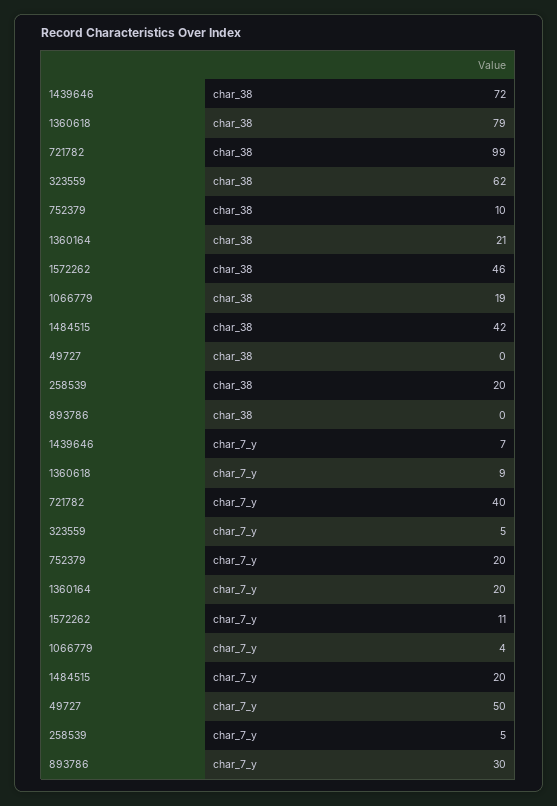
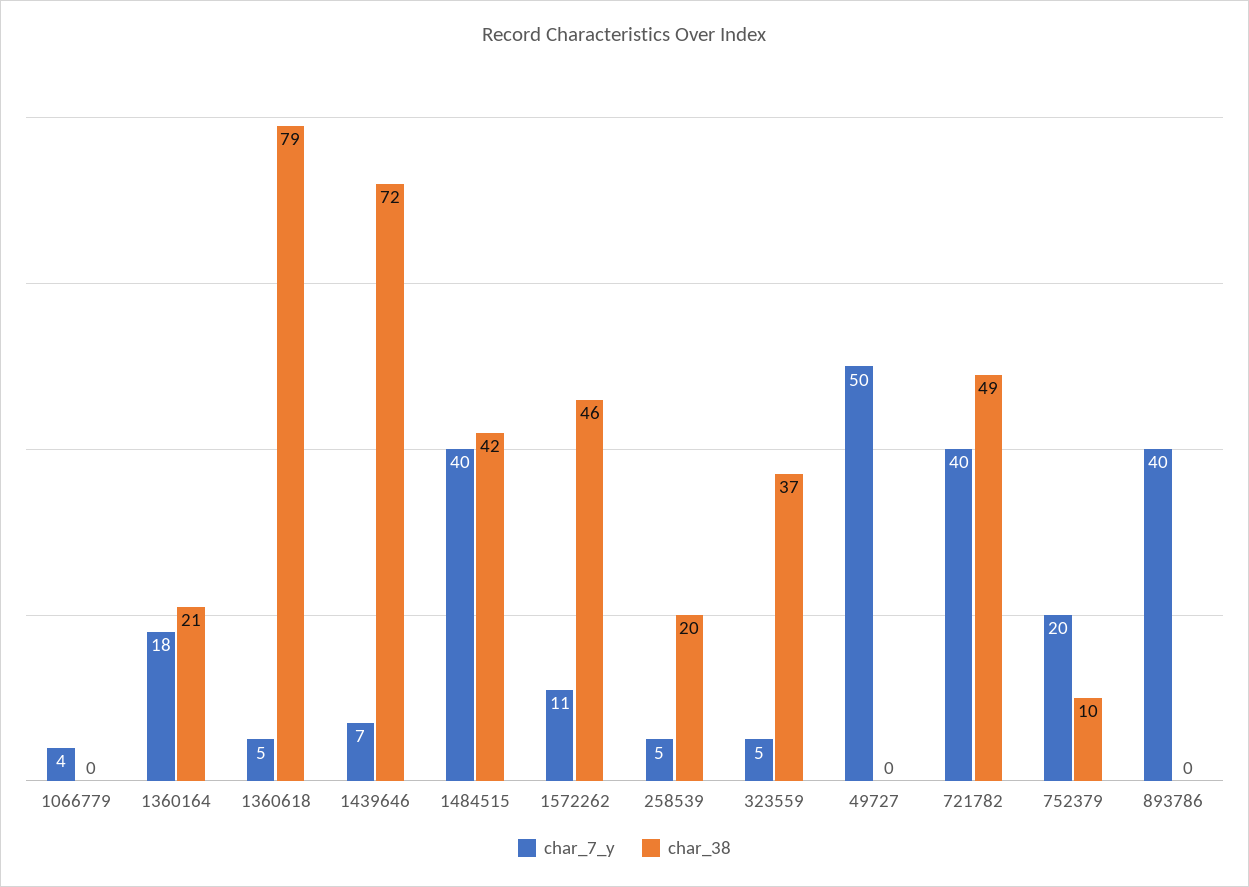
char_38, 721782: 99 -> 49
char_38, 323559: 62 -> 37
char_38, 1066779: 19 -> 0
char_7_y, 1360618: 9 -> 5
char_7_y, 1360164: 20 -> 18
char_7_y, 1484515: 20 -> 40
char_7_y, 893786: 30 -> 40

